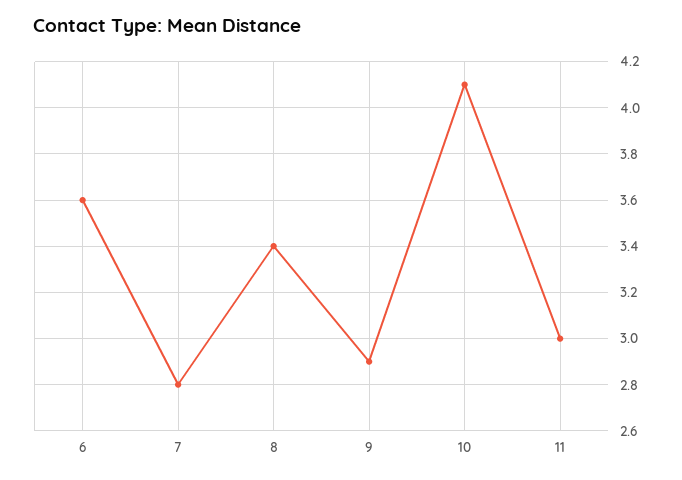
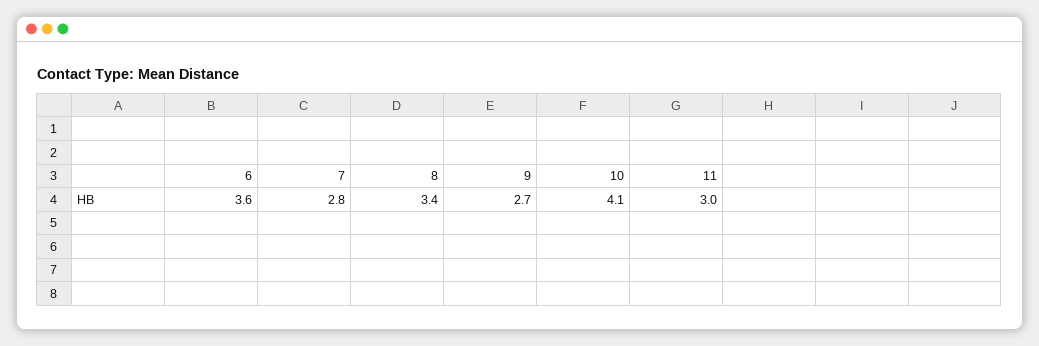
9: 2.9 -> 2.7

